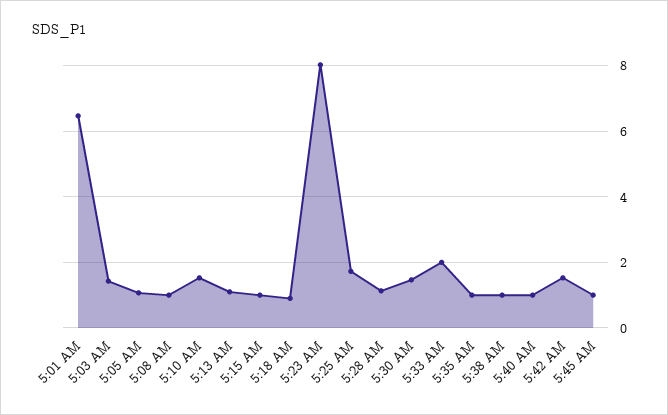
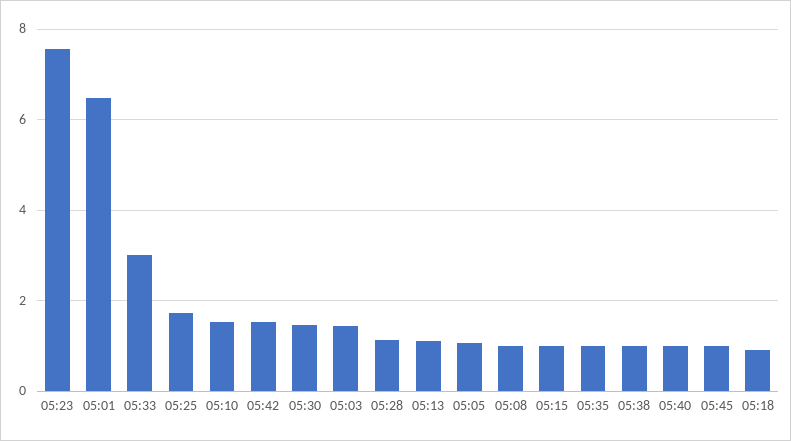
5:23 AM: 8 -> 7.6
5:33 AM: 2 -> 3

